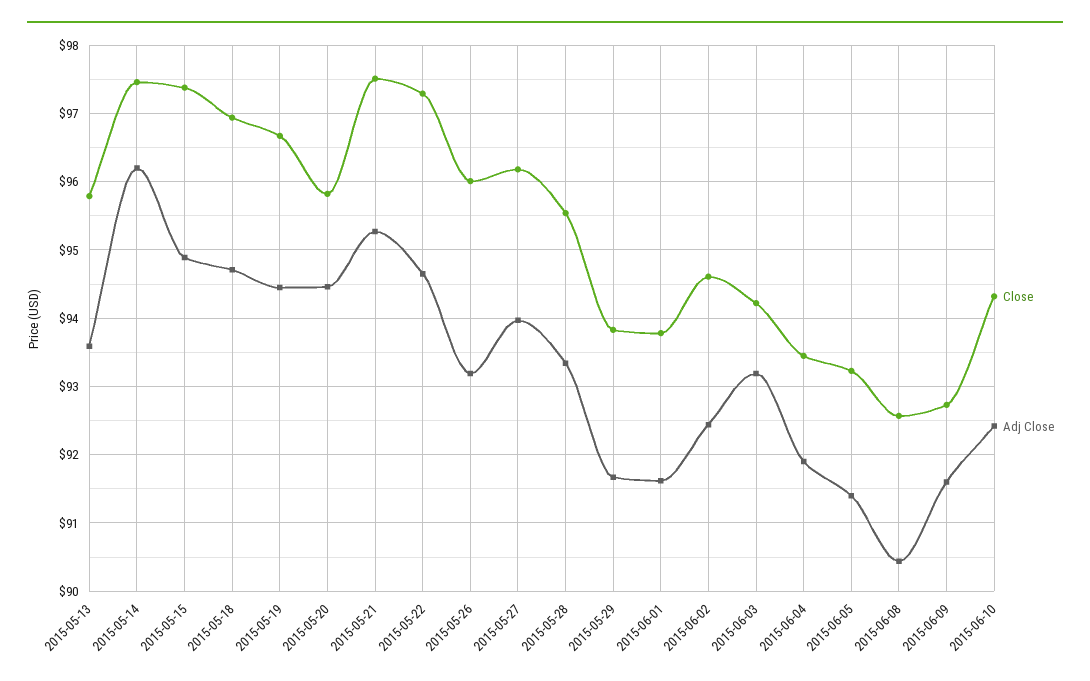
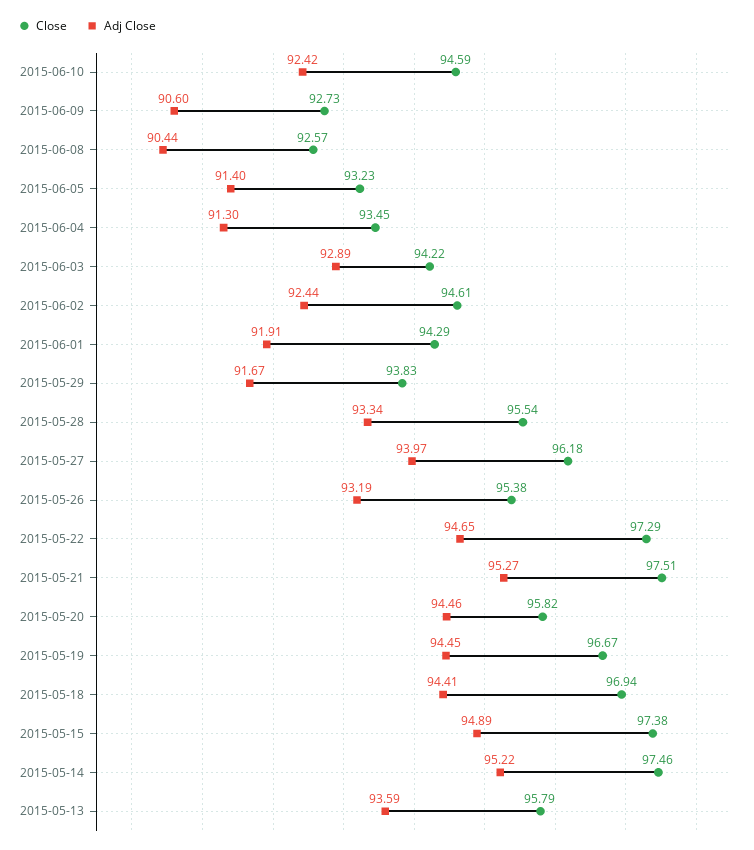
Adj Close, 2015-05-14: 96.2 -> 95.22
Adj Close, 2015-05-18: 94.7 -> 94.41
Close, 2015-05-26: 96 -> 95.38
Close, 2015-06-01: 93.8 -> 94.29
Adj Close, 2015-06-01: 91.6 -> 91.91
Adj Close, 2015-06-03: 93.2 -> 92.89
Adj Close, 2015-06-04: 91.9 -> 91.3
Adj Close, 2015-06-09: 91.6 -> 90.6
Close, 2015-06-10: 94.3 -> 94.59

